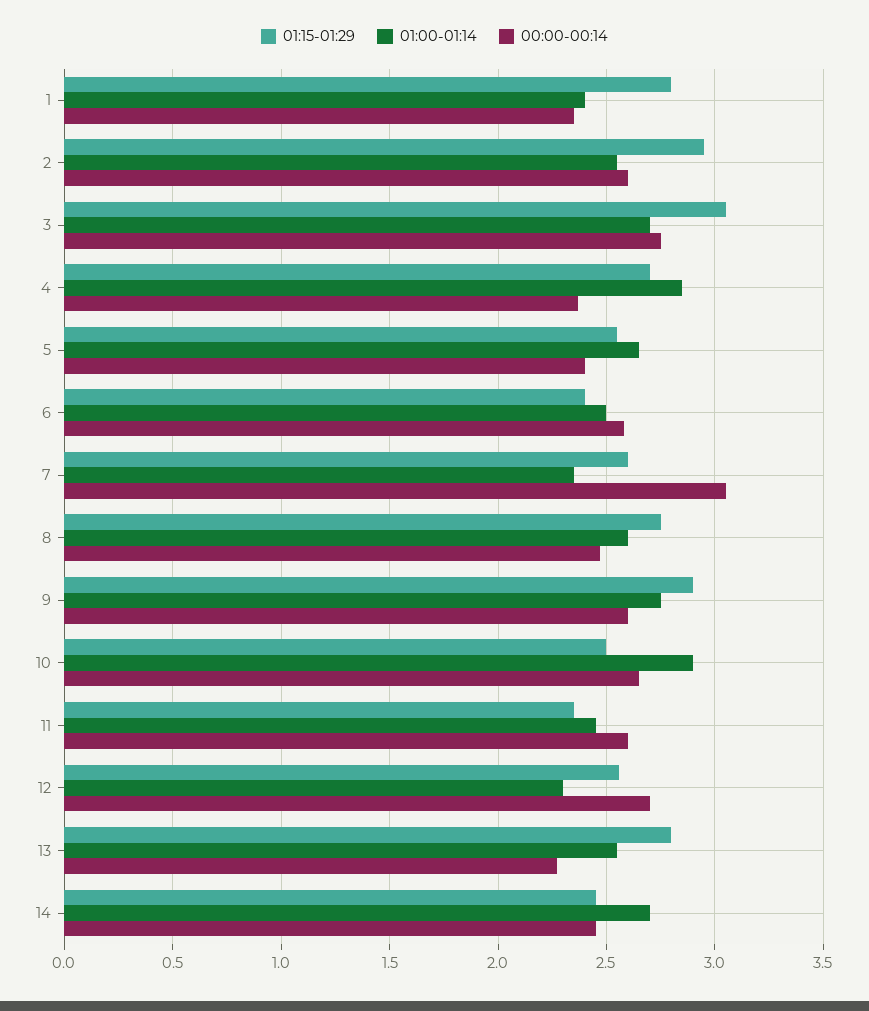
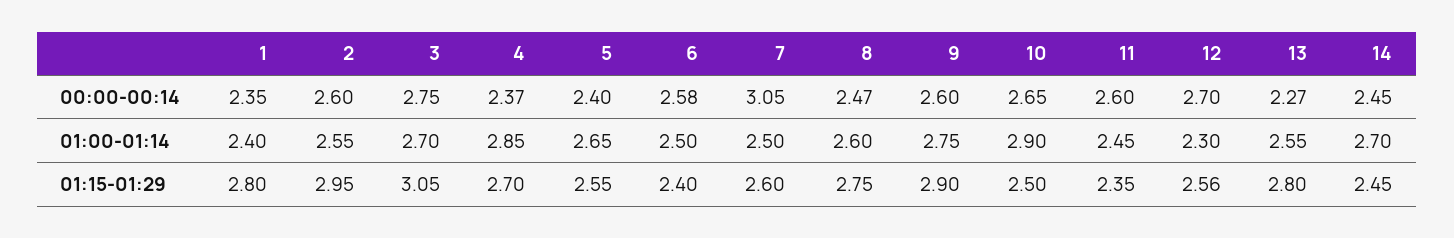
01:00-01:14, 7: 2.35 -> 2.5

